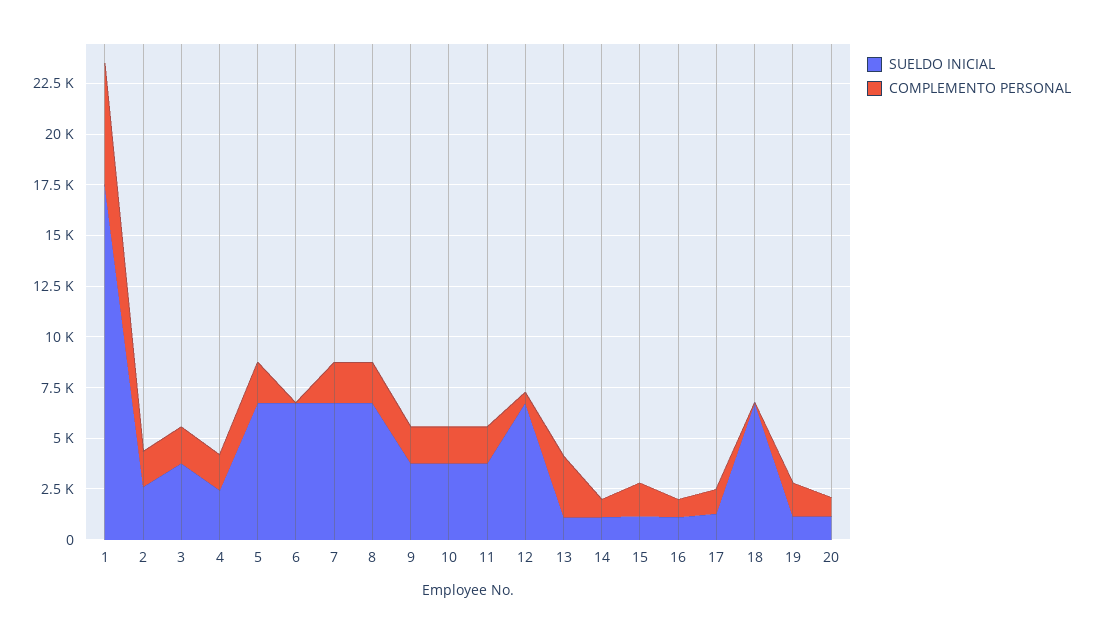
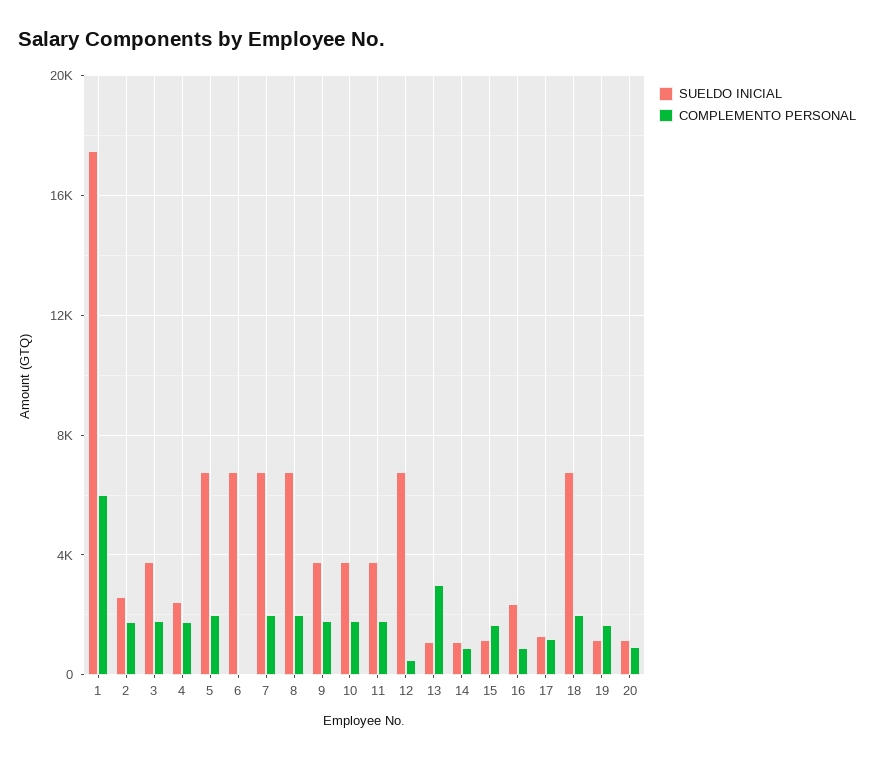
SUELDO INICIAL, 16: 1000 -> 2500
COMPLEMENTO PERSONAL, 18: 0 -> 2000

